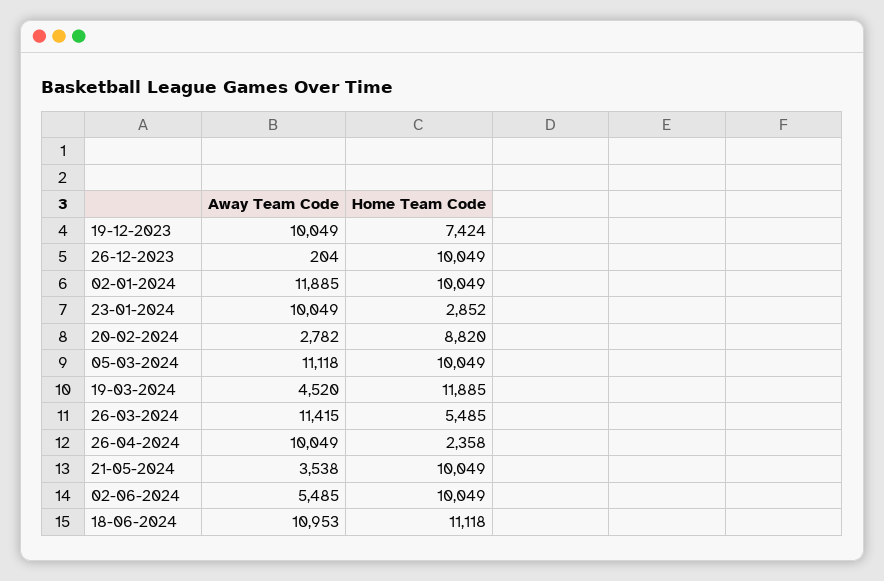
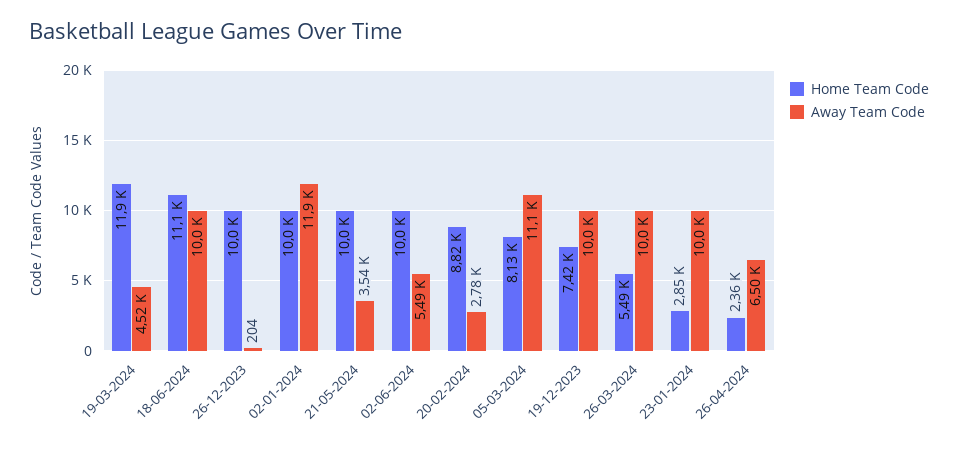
Home Team Code, 05-03-2024: 10049 -> 8130
Away Team Code, 26-03-2024: 11415 -> 10000
Away Team Code, 26-04-2024: 10049 -> 6500
Away Team Code, 18-06-2024: 10953 -> 10000

